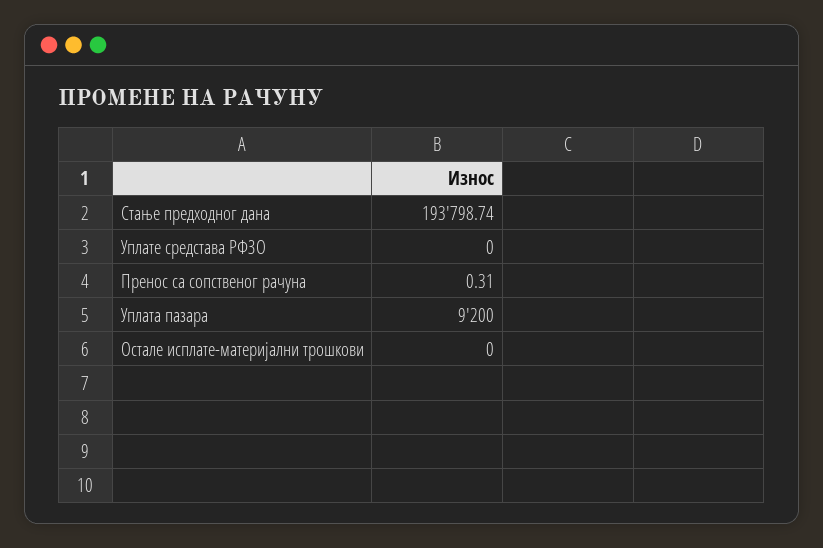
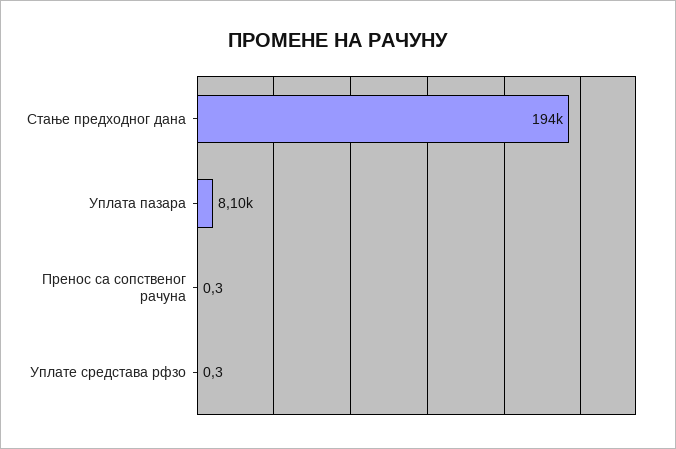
Уплате средстава РФЗО: 0 -> 0.3
Уплата пазара: 9200 -> 8100
Остале исплате-материјални трошкови: 0 -> none

